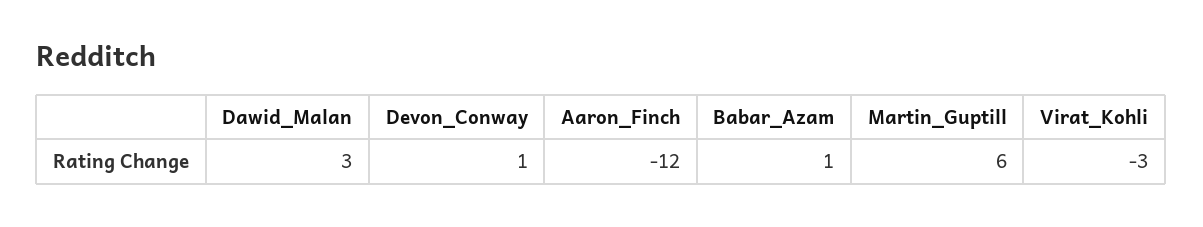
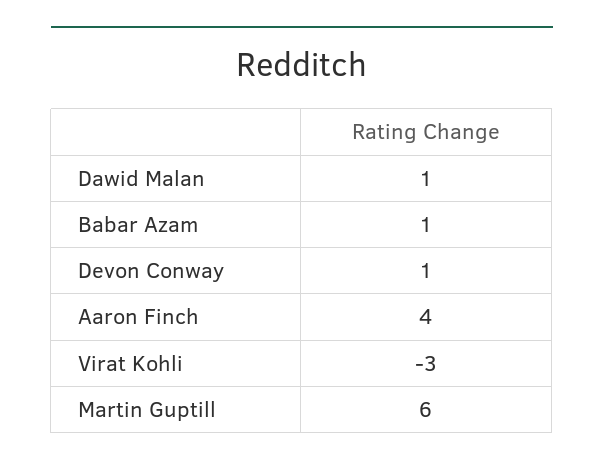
Dawid_Malan: 3 -> 1
Aaron_Finch: -12 -> 4

